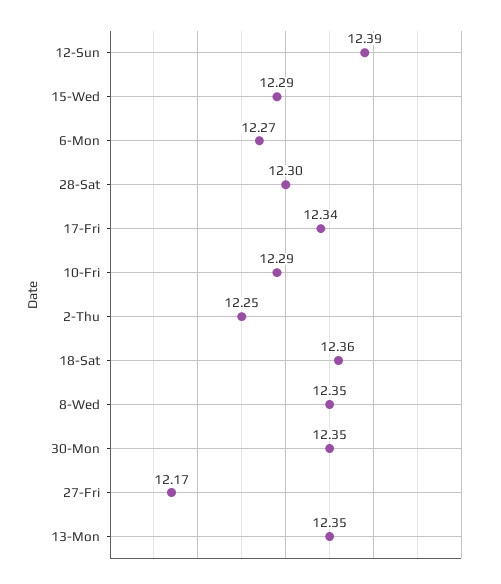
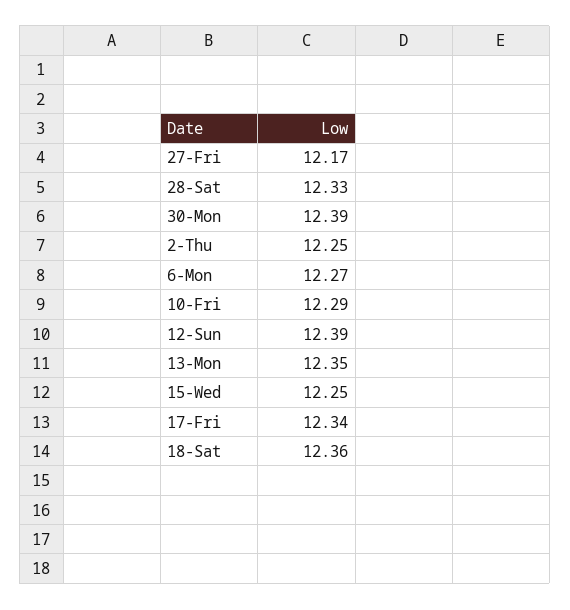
15-Wed: 12.29 -> 12.25
28-Sat: 12.3 -> 12.33
8-Wed: 12.35 -> none
30-Mon: 12.35 -> 12.39

